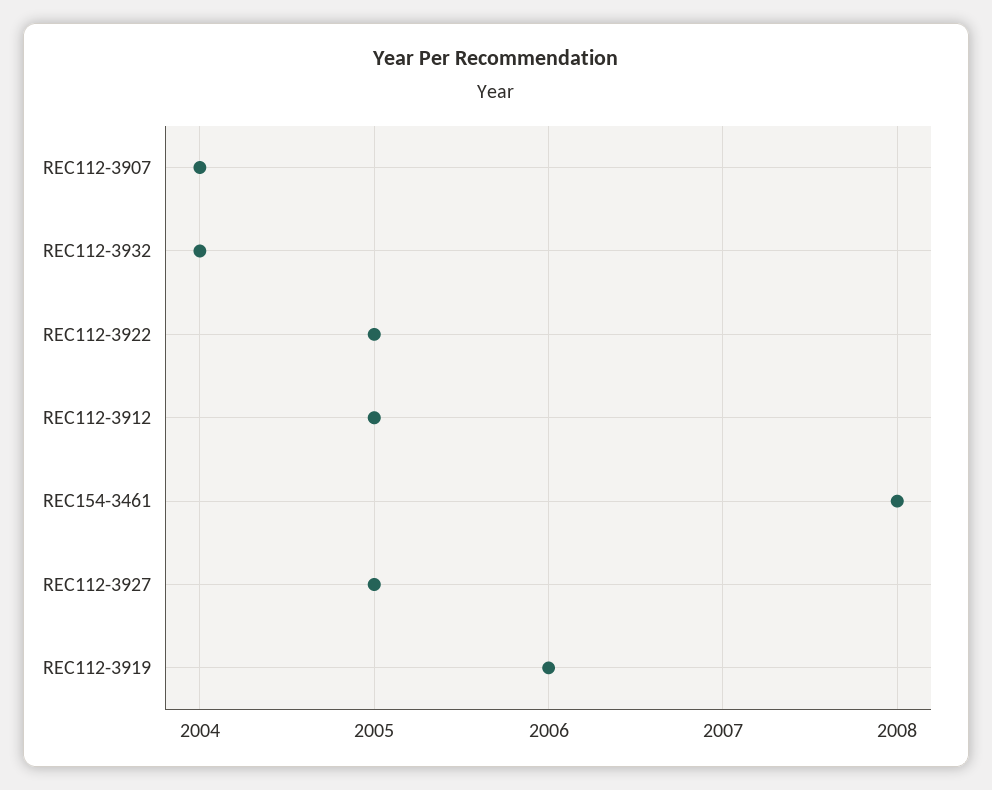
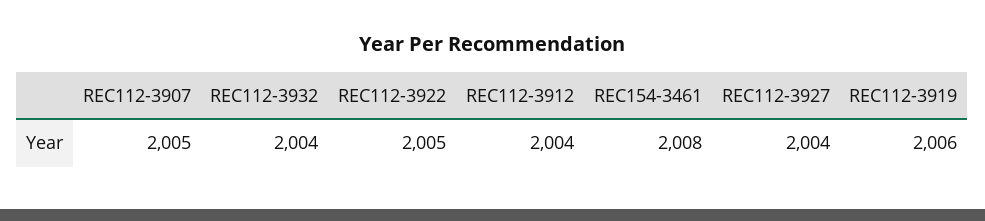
REC112-3907: 2004 -> 2005
REC112-3912: 2005 -> 2004
REC112-3927: 2005 -> 2004

